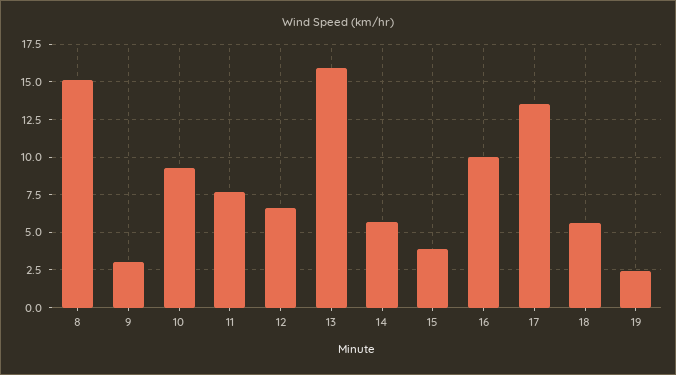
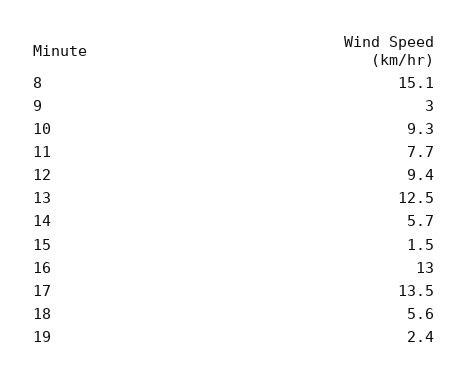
12: 6.5 -> 9.4
13: 16 -> 12.5
15: 4 -> 1.5
16: 10 -> 13

